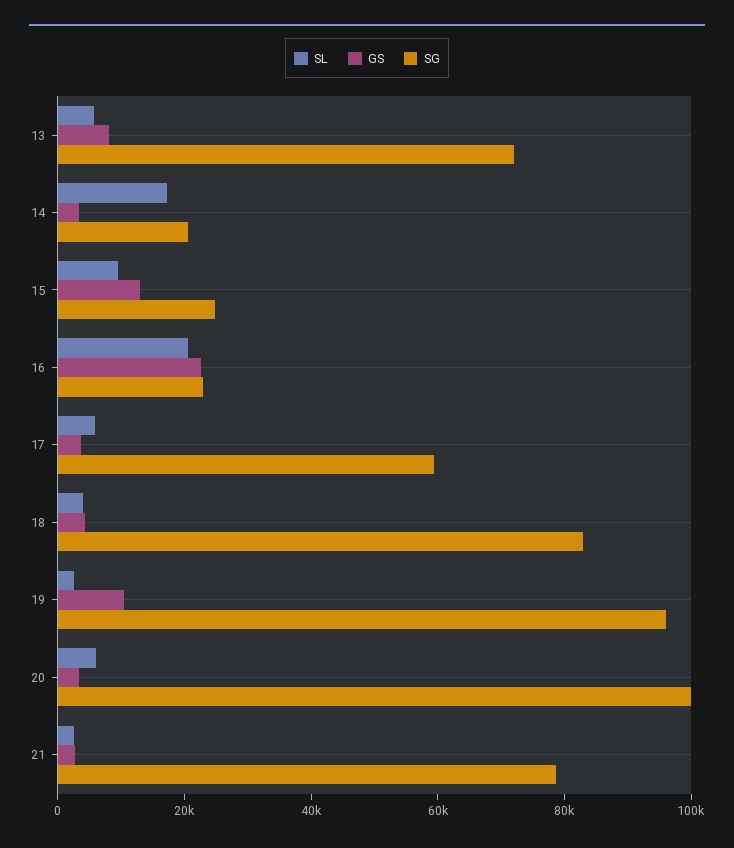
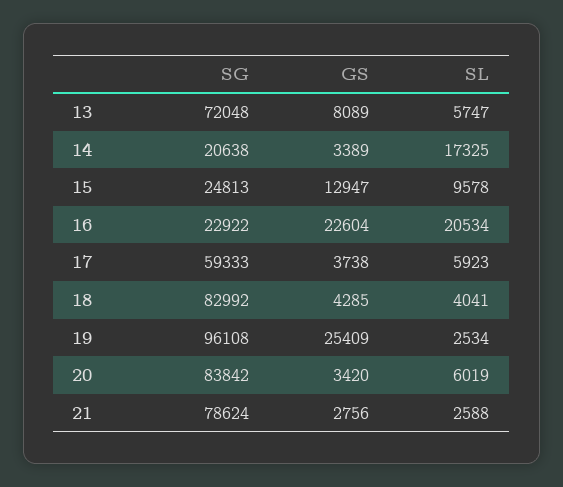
GS, 19: 10000 -> 25409
SG, 20: 100000 -> 83842

